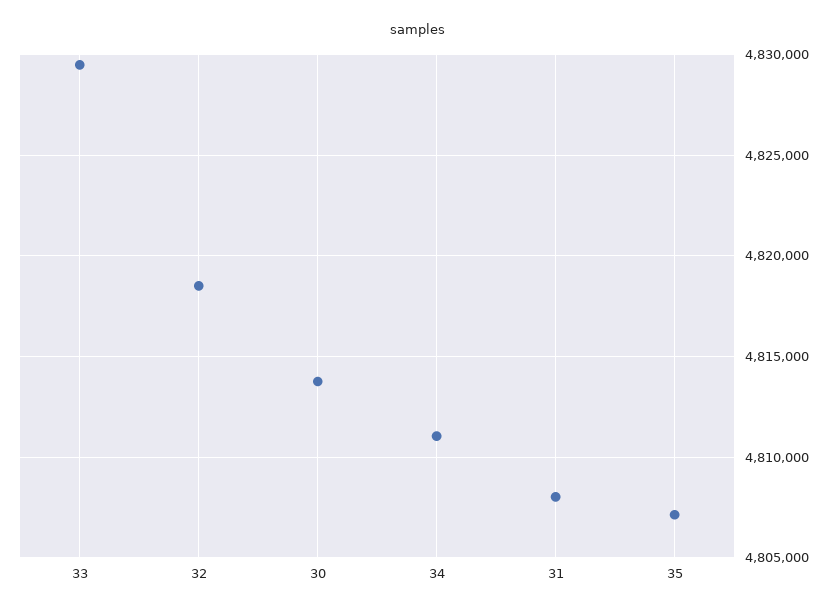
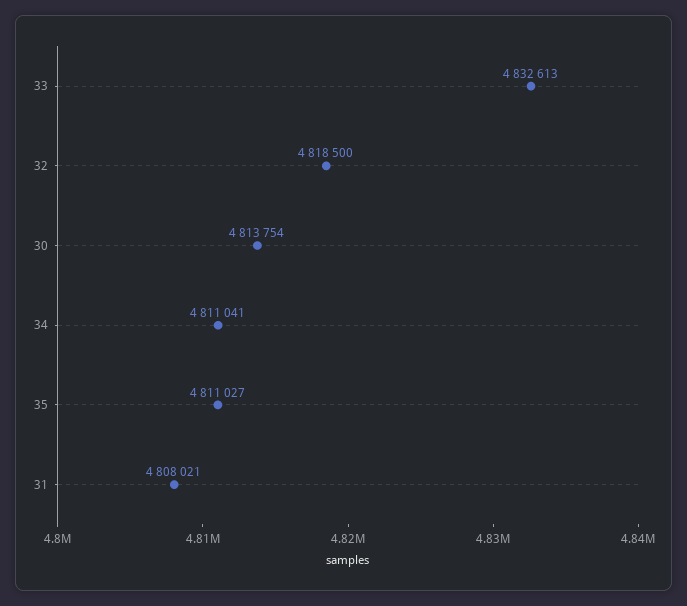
33: 4829500 -> 4832613
35: 4807000 -> 4811027

